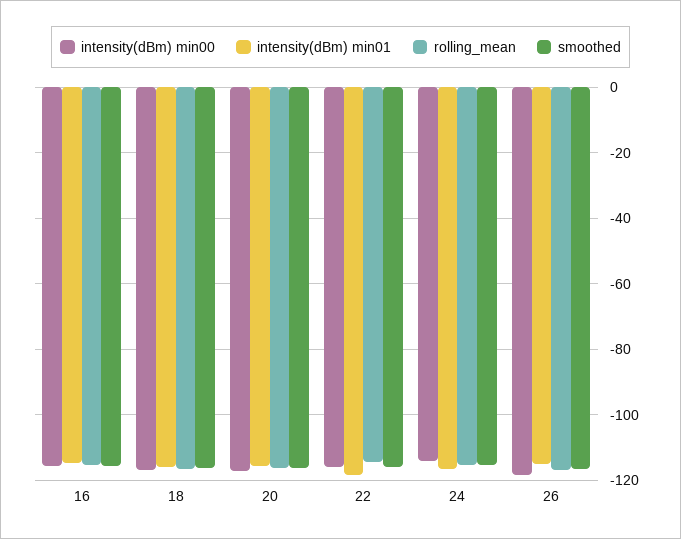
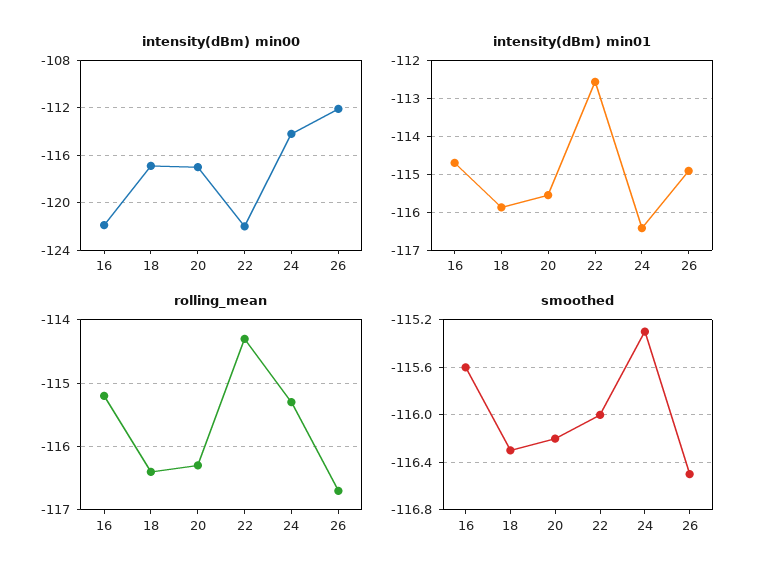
intensity(dBm) min00, 16: -116 -> -122
intensity(dBm) min00, 22: -116 -> -122
intensity(dBm) min01, 22: -118 -> -112.6
intensity(dBm) min00, 26: -118 -> -112

